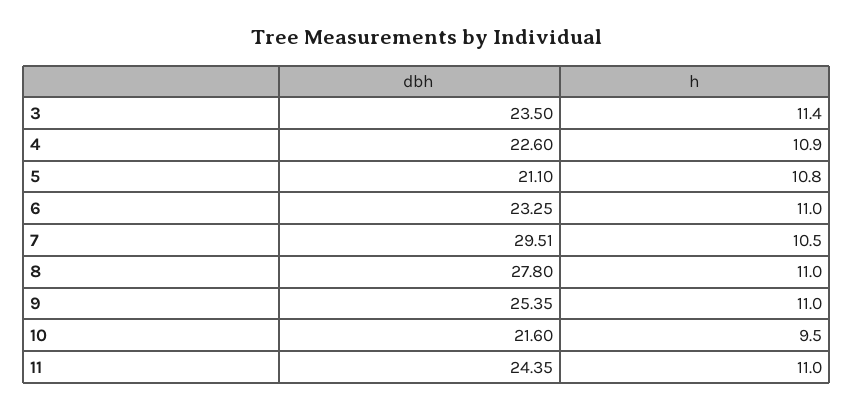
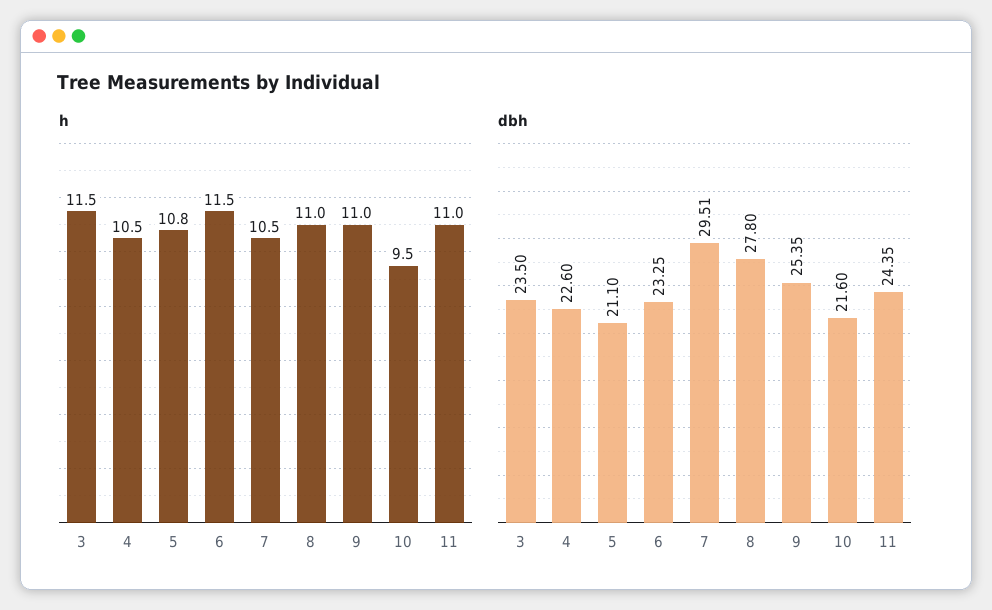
h, 3: 11.4 -> 11.5
h, 4: 10.9 -> 10.5
h, 6: 11 -> 11.5

